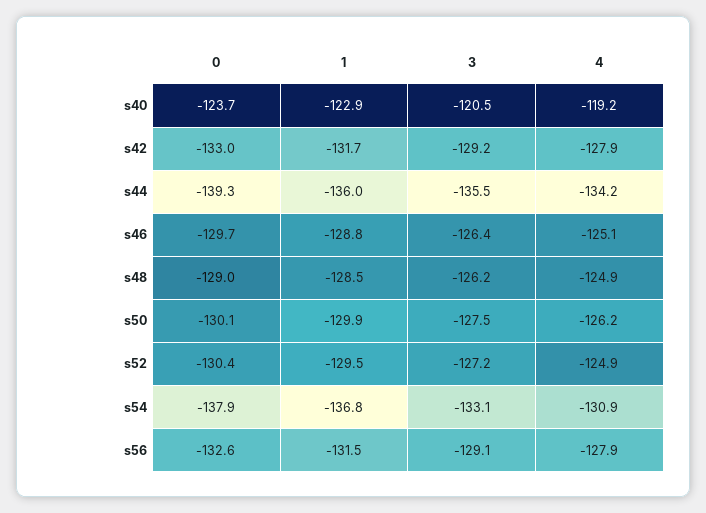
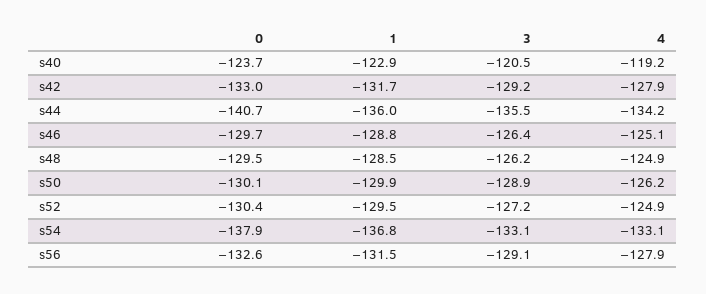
0, s44: -139.3 -> -140.7
0, s48: -129 -> -129.5
3, s50: -127.5 -> -128.9
4, s54: -130.9 -> -133.1

